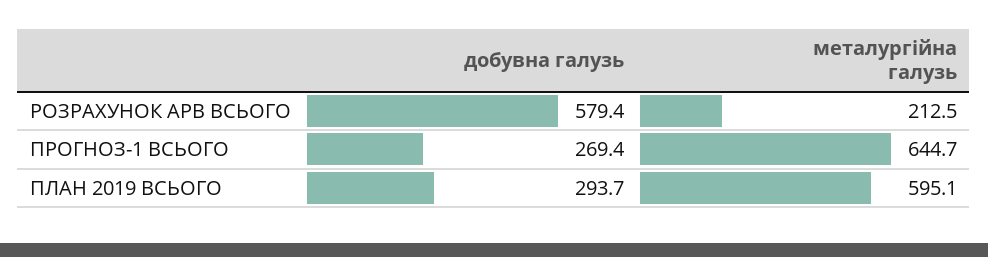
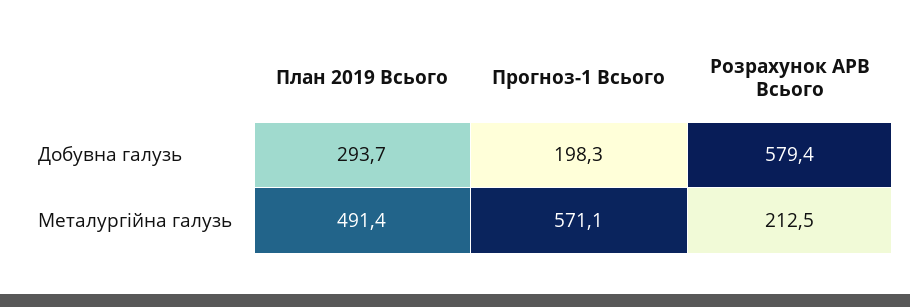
добувна галузь, ПРОГНОЗ-1 ВСЬОГО: 269.4 -> 198.3
металургійна галузь, ПРОГНОЗ-1 ВСЬОГО: 644.7 -> 571.1
металургійна галузь, ПЛАН 2019 ВСЬОГО: 595.1 -> 491.4

